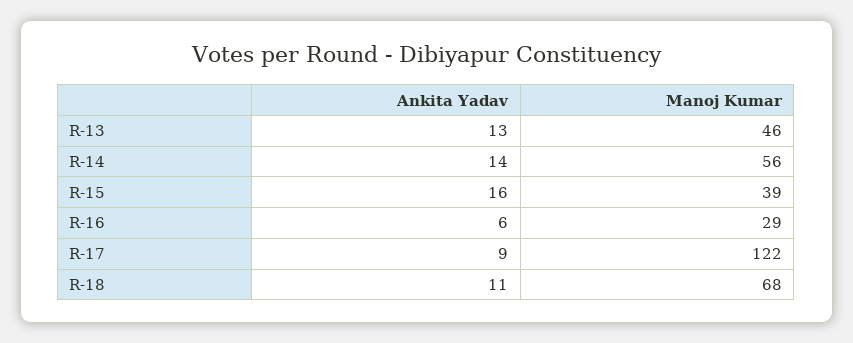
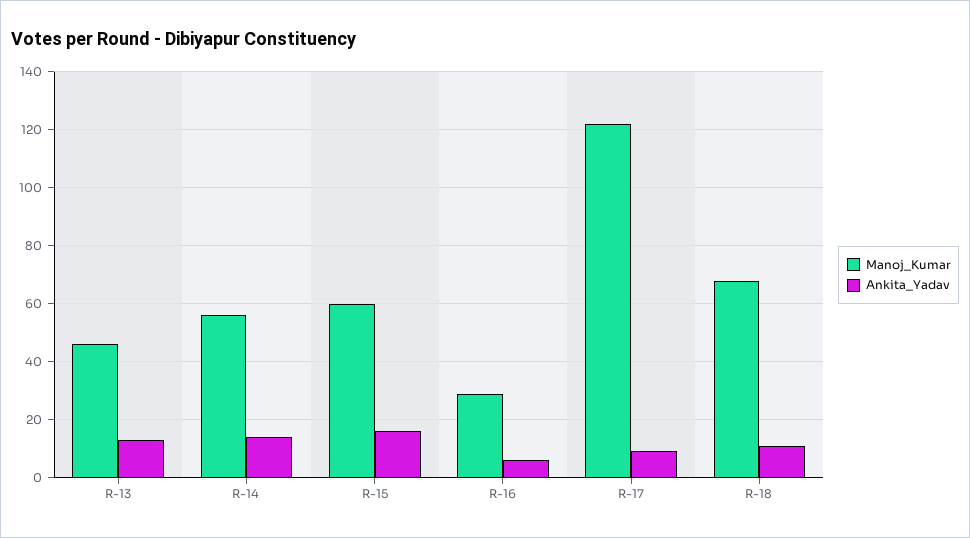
Manoj Kumar, R-15: 39 -> 60

